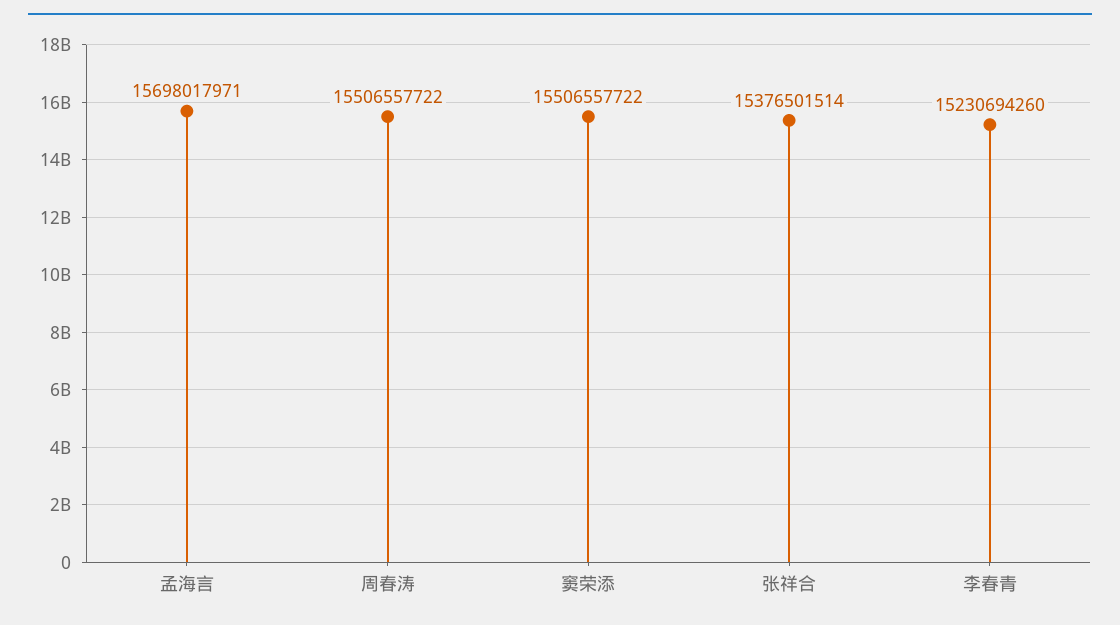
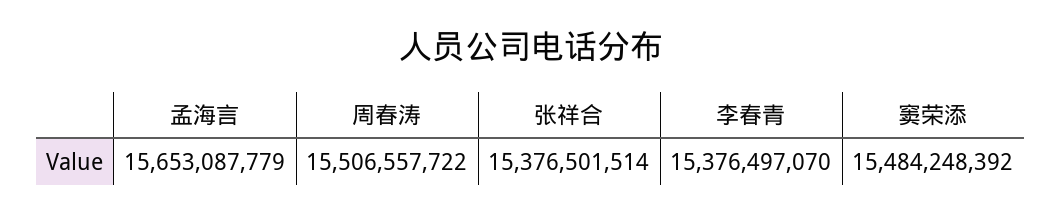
孟海言: 15698017971 -> 15653087779
窦荣添: 15506557722 -> 15484248392
李春青: 15230694260 -> 15376497070

